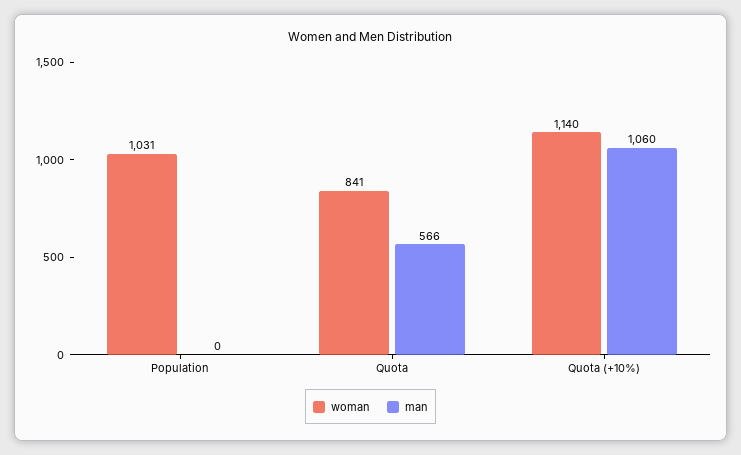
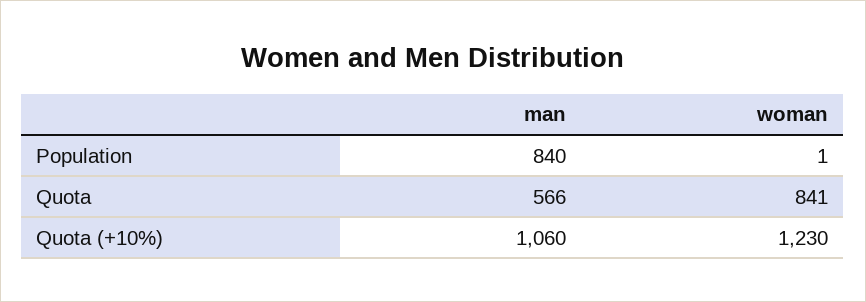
woman, Population: 1031 -> 1
man, Population: 0 -> 840
woman, Quota (+10%): 1140 -> 1230

